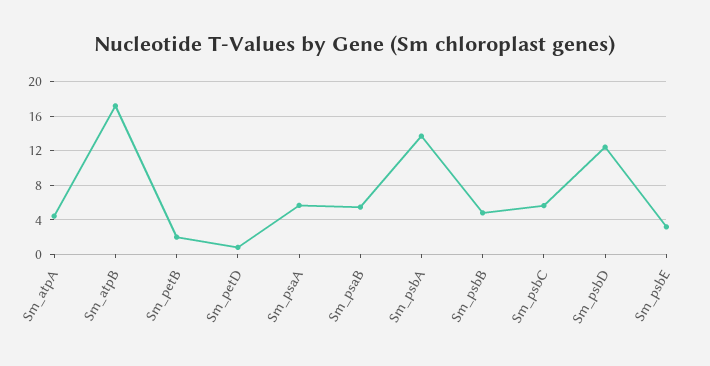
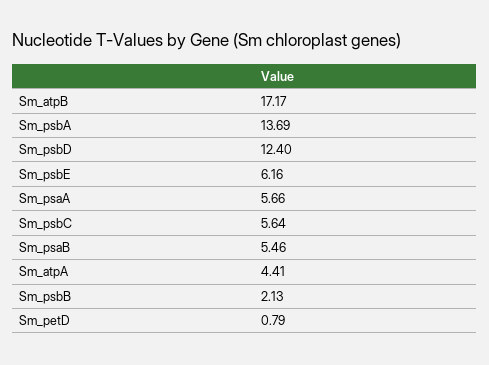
Sm_petB: 2 -> none
Sm_psbB: 5 -> 2.13
Sm_psbE: 3 -> 6.16

